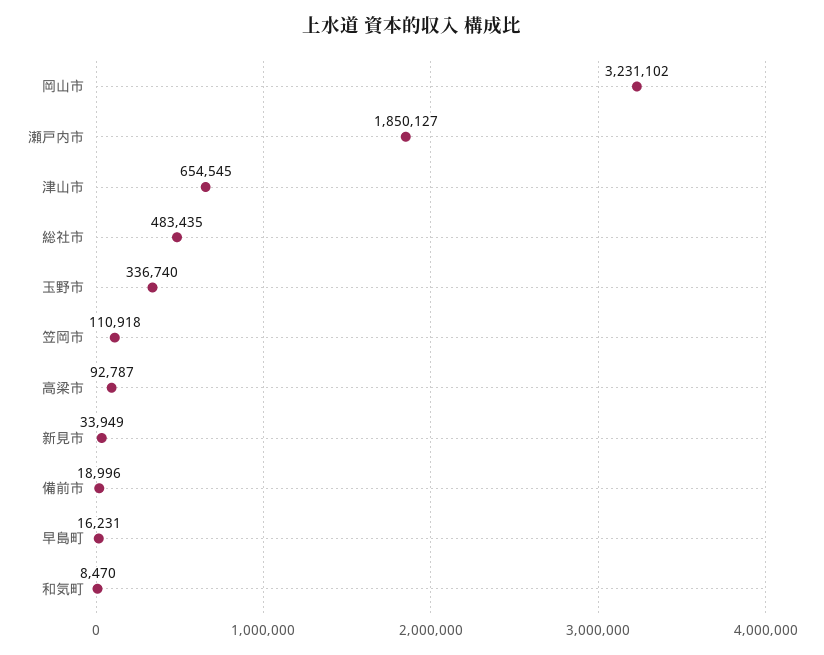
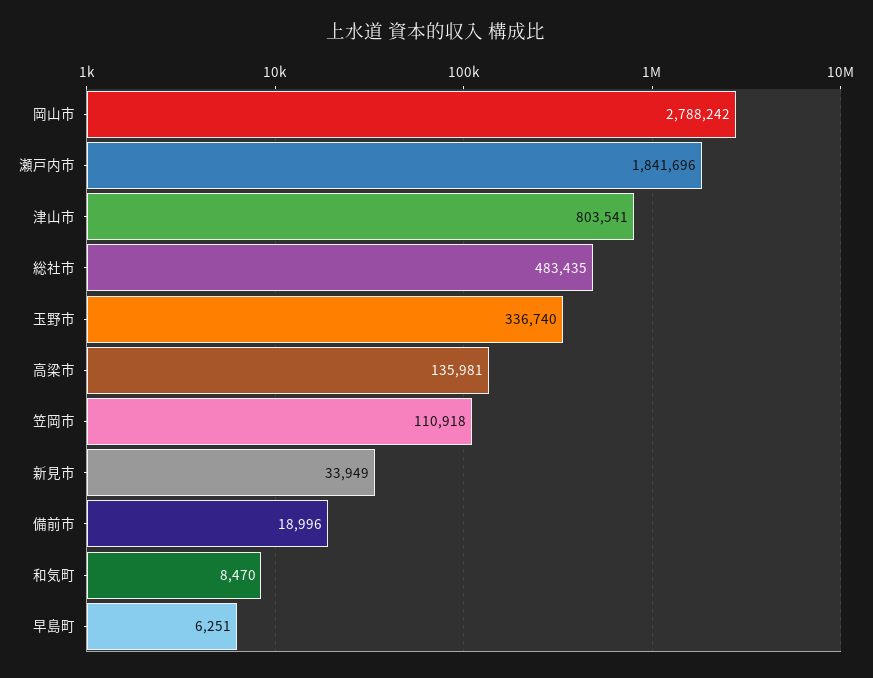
岡山市: 3231102 -> 2788242
瀬戸内市: 1850127 -> 1841696
津山市: 654545 -> 803541
高梁市: 92787 -> 135981
早島町: 16231 -> 6251

